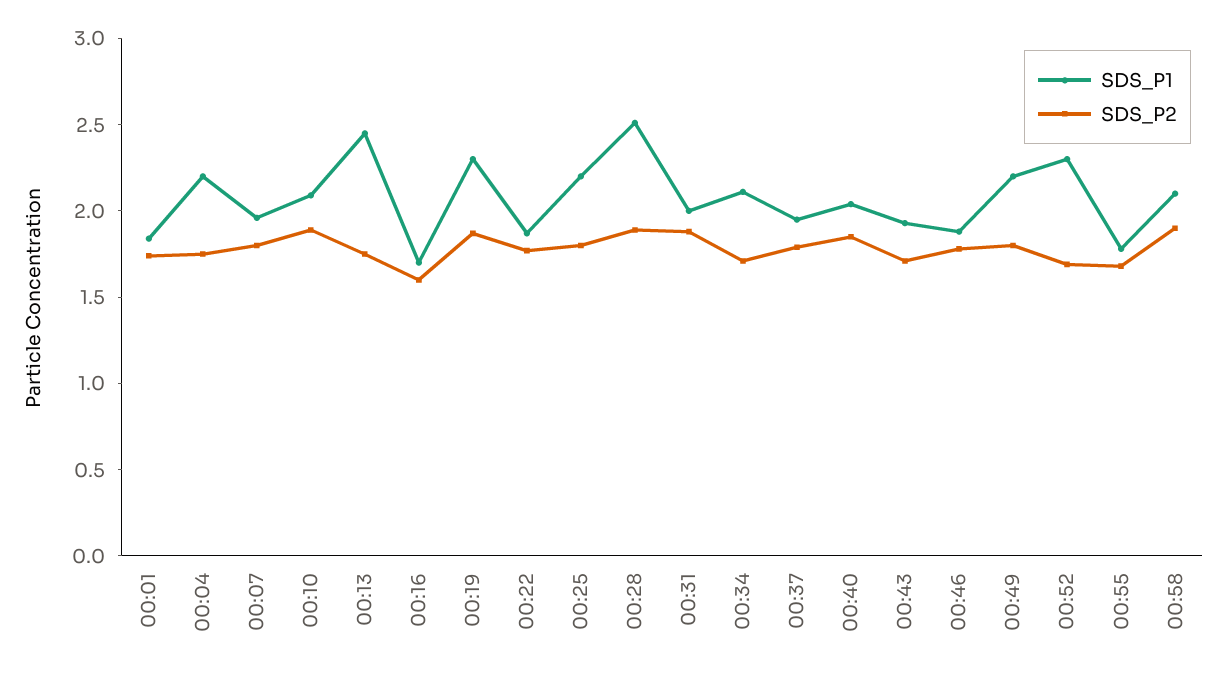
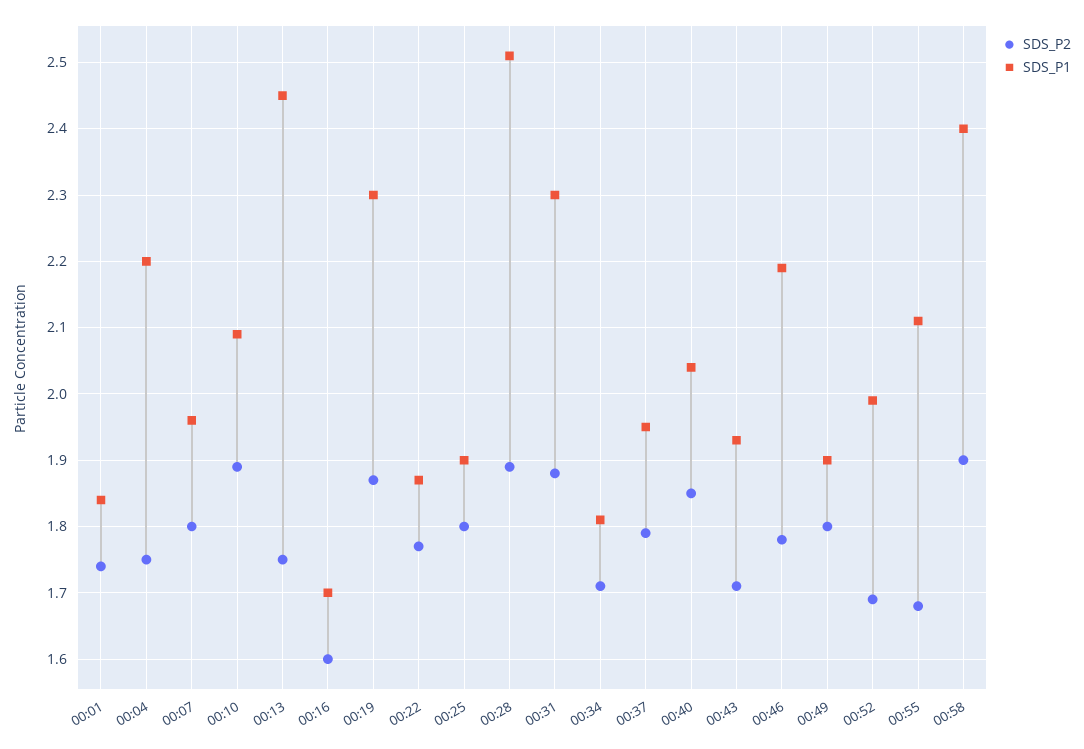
SDS_P1, 00:25: 2.2 -> 1.9
SDS_P1, 00:31: 2 -> 2.3
SDS_P1, 00:34: 2.1 -> 1.81
SDS_P1, 00:46: 1.9 -> 2.19
SDS_P1, 00:49: 2.2 -> 1.9
SDS_P1, 00:52: 2.3 -> 1.99
SDS_P1, 00:55: 1.8 -> 2.11
SDS_P1, 00:58: 2.1 -> 2.4

